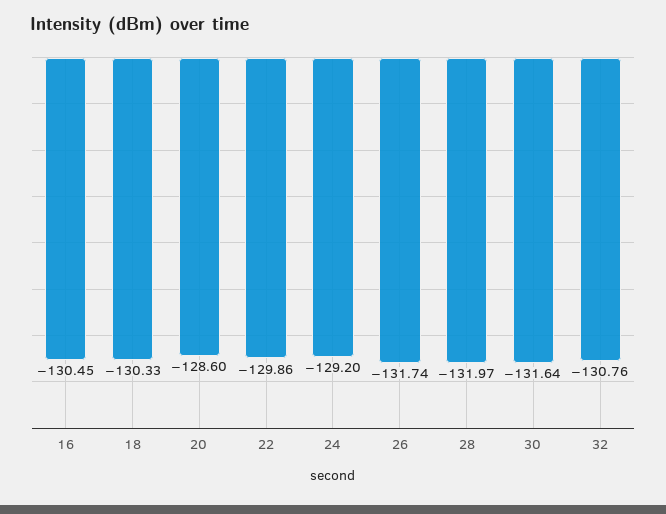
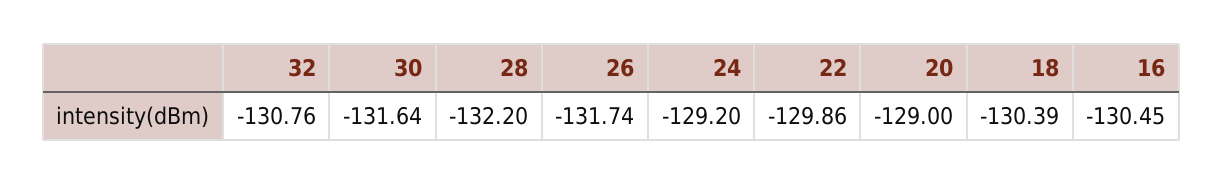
18: -130.33 -> -130.39
20: -128.6 -> -129
28: -131.97 -> -132.2

